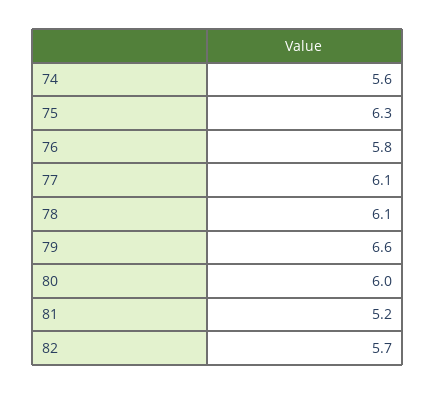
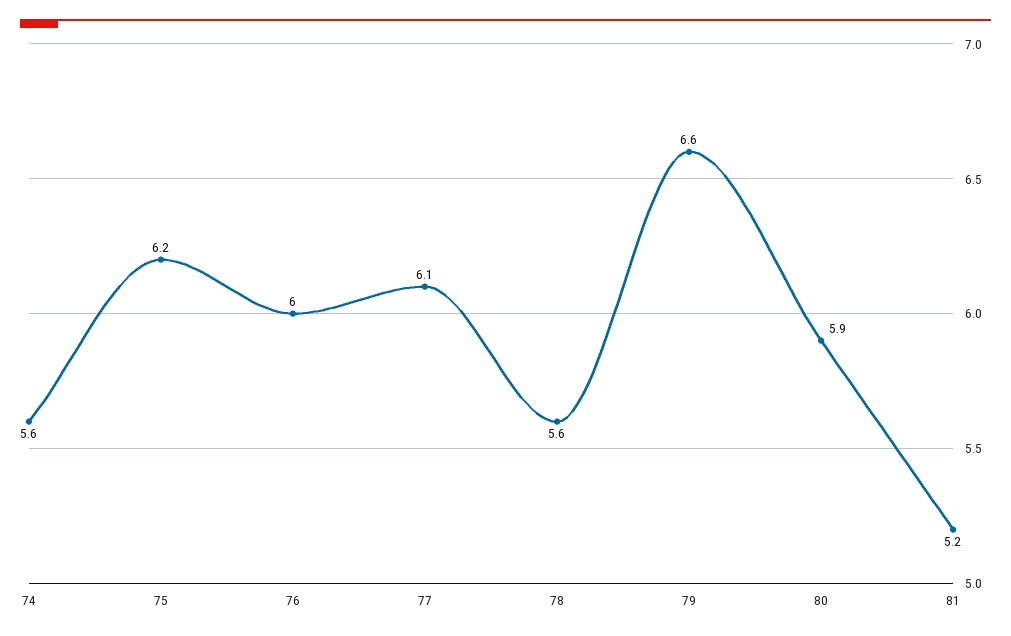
75: 6.3 -> 6.2
76: 5.8 -> 6
78: 6.1 -> 5.6
80: 6 -> 5.9
82: 5.7 -> none

